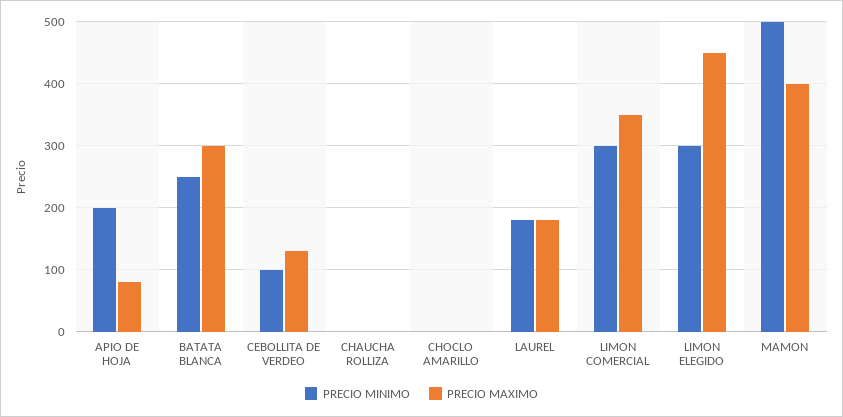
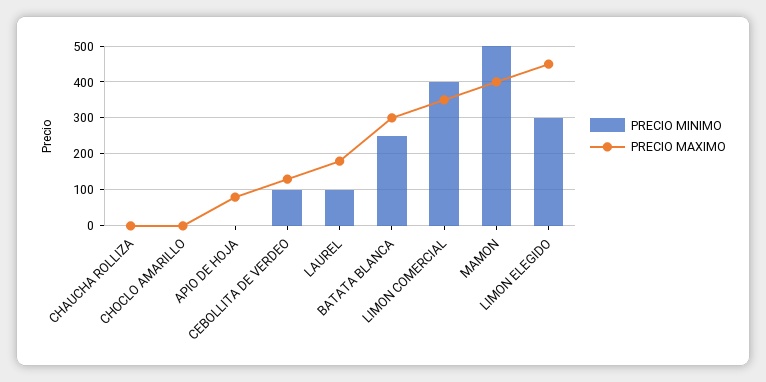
PRECIO MINIMO, APIO DE HOJA: 200 -> 0
PRECIO MINIMO, LAUREL: 180 -> 100
PRECIO MINIMO, LIMON COMERCIAL: 300 -> 400

